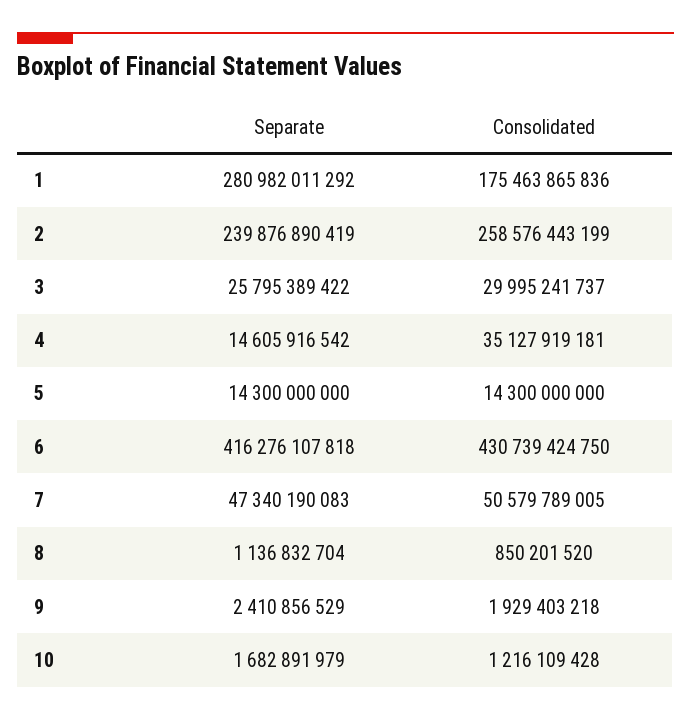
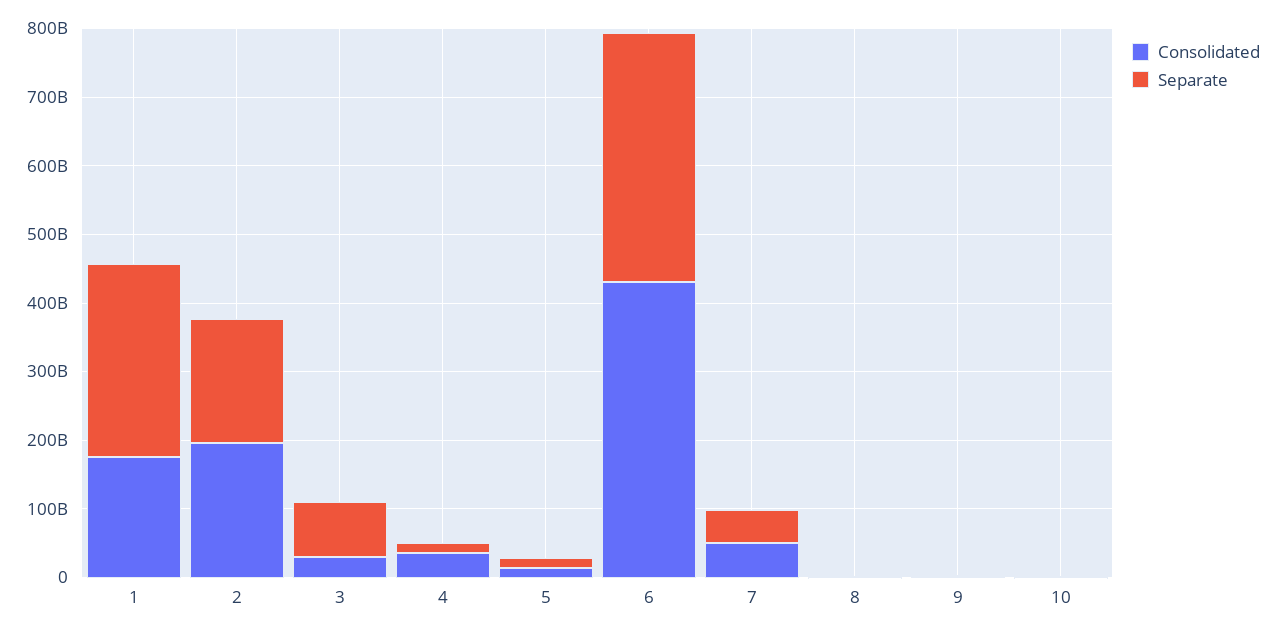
Separate, 2: 239876890419 -> 180000000000
Consolidated, 2: 258576443199 -> 200000000000
Separate, 3: 25795389422 -> 80000000000
Separate, 6: 416276107818 -> 360000000000

